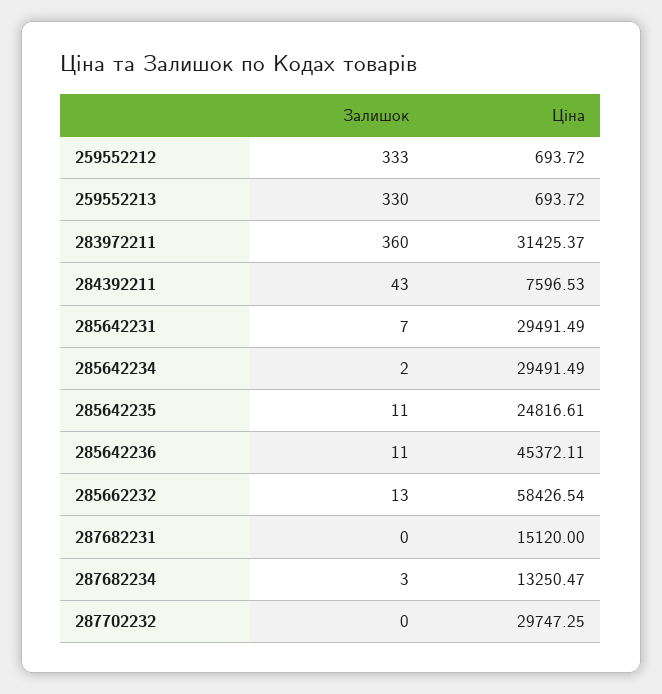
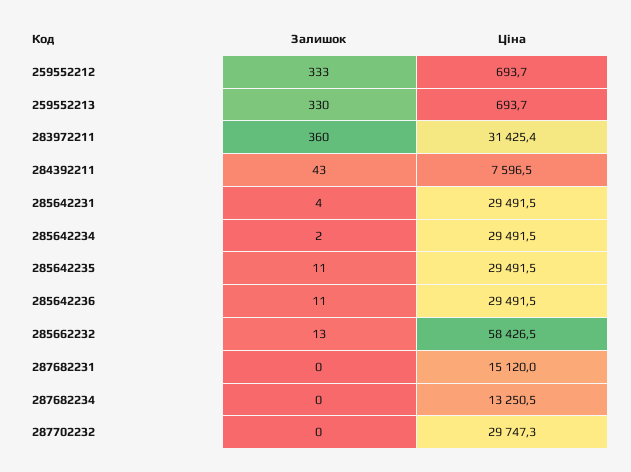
Залишок, 285642231: 7 -> 4
Ціна, 285642235: 24816.61 -> 29491.5
Ціна, 285642236: 45372.11 -> 29491.5
Залишок, 287682234: 3 -> 0

